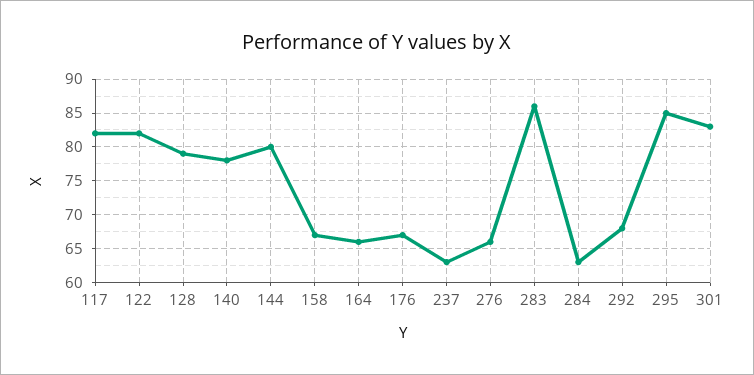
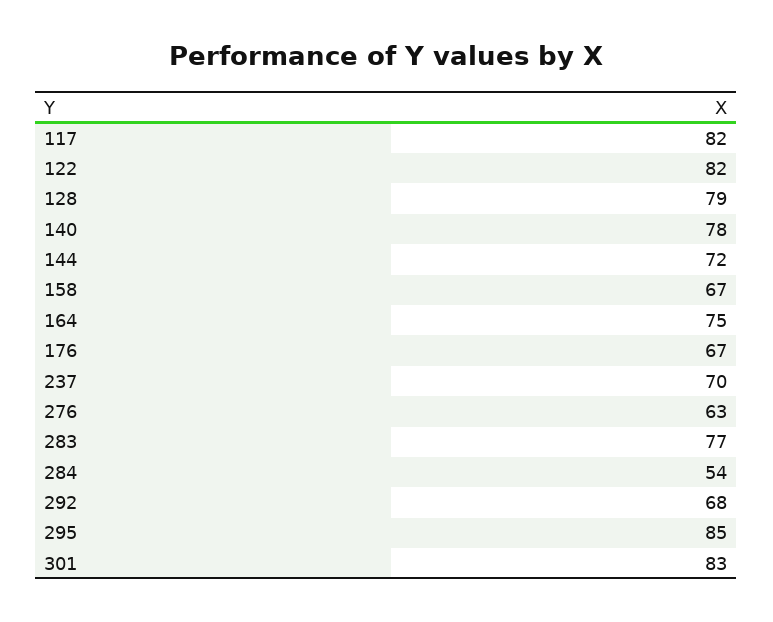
144: 80 -> 72
164: 66 -> 75
237: 63 -> 70
276: 66 -> 63
283: 86 -> 77
284: 63 -> 54

